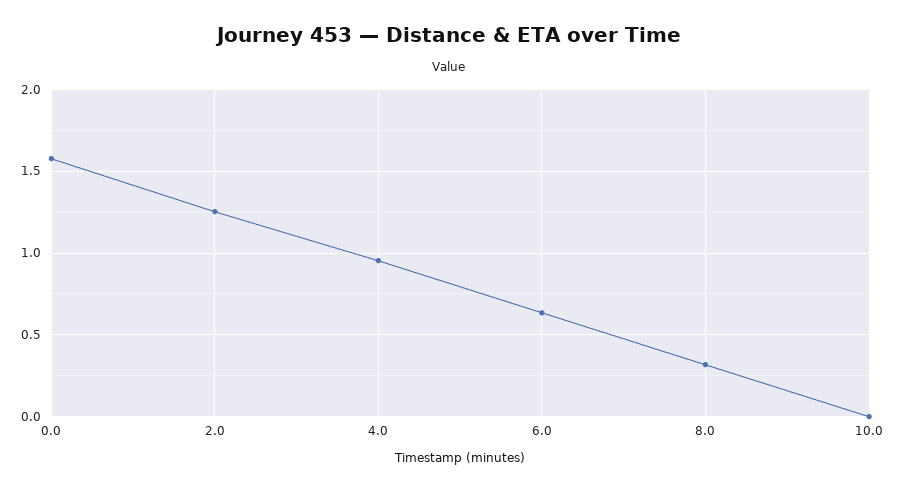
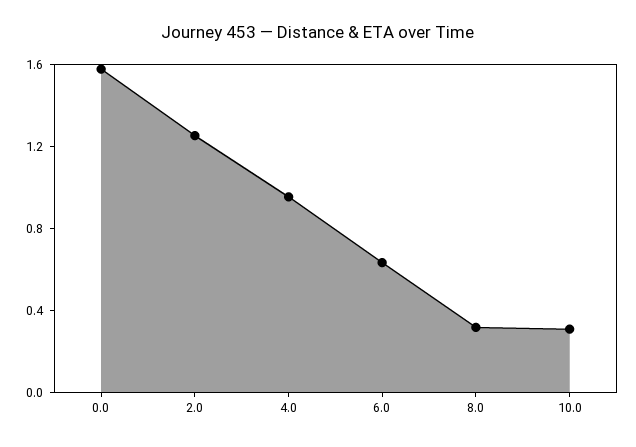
10.0: 0 -> 0.3

